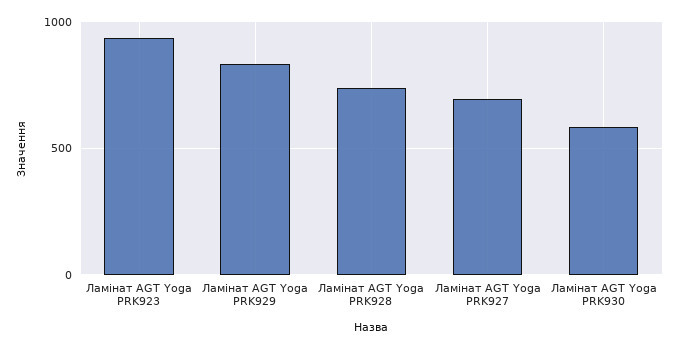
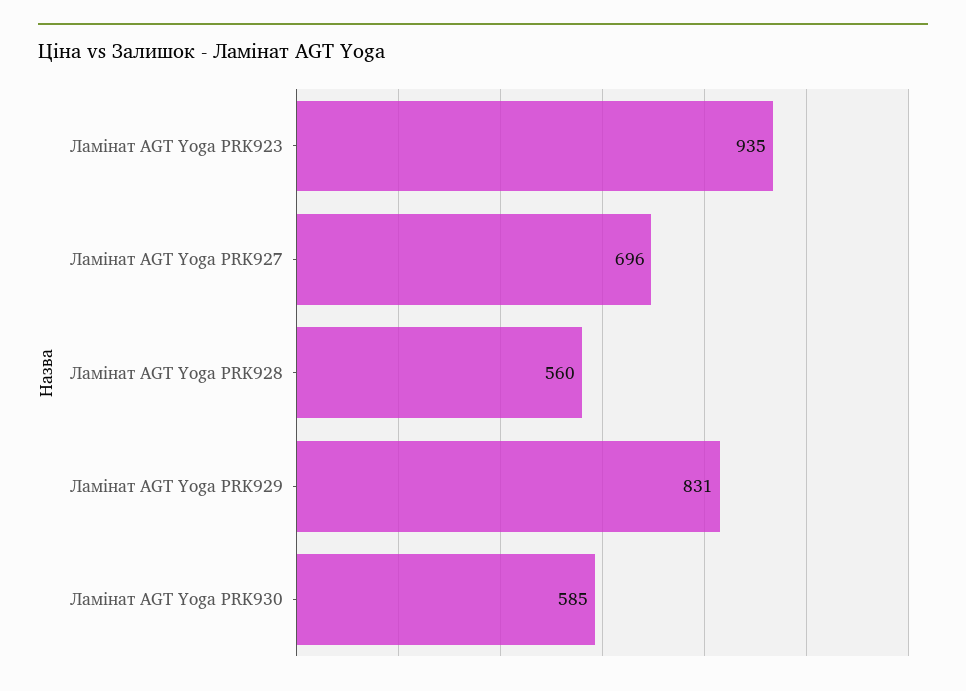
Ламінат AGT Yoga PRK928: 750 -> 560

